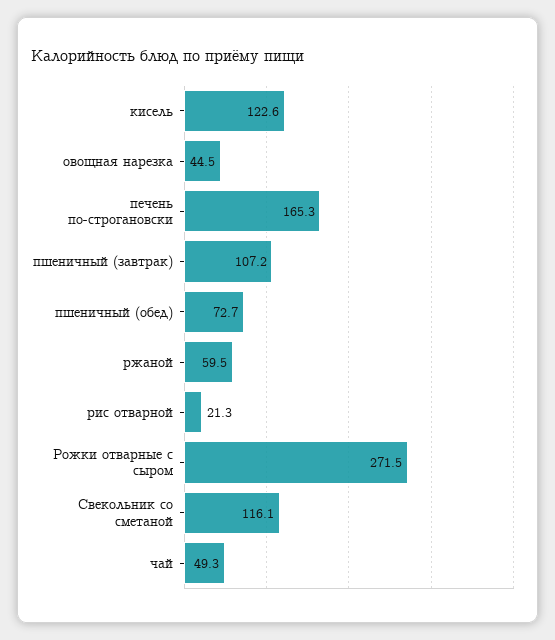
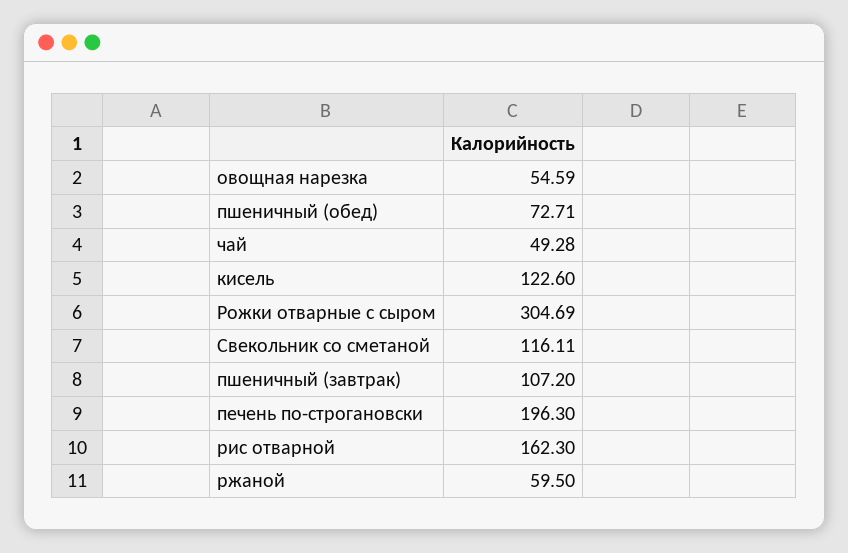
овощная нарезка: 44.5 -> 54.59
печень по-строгановски: 165.3 -> 196.3
рис отварной: 21.3 -> 162.3
Рожки отварные с сыром: 271.5 -> 304.69

